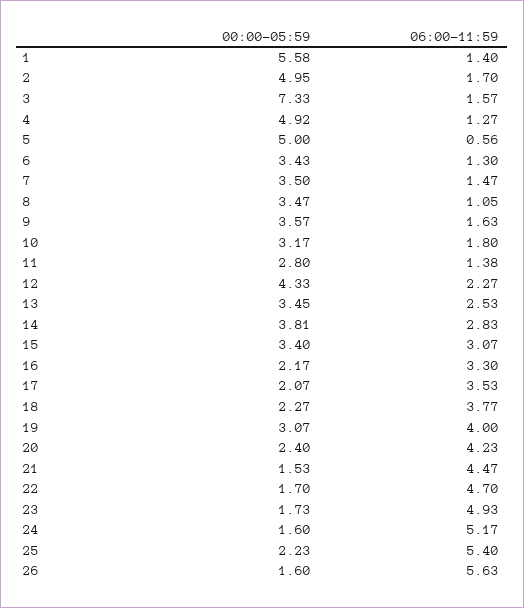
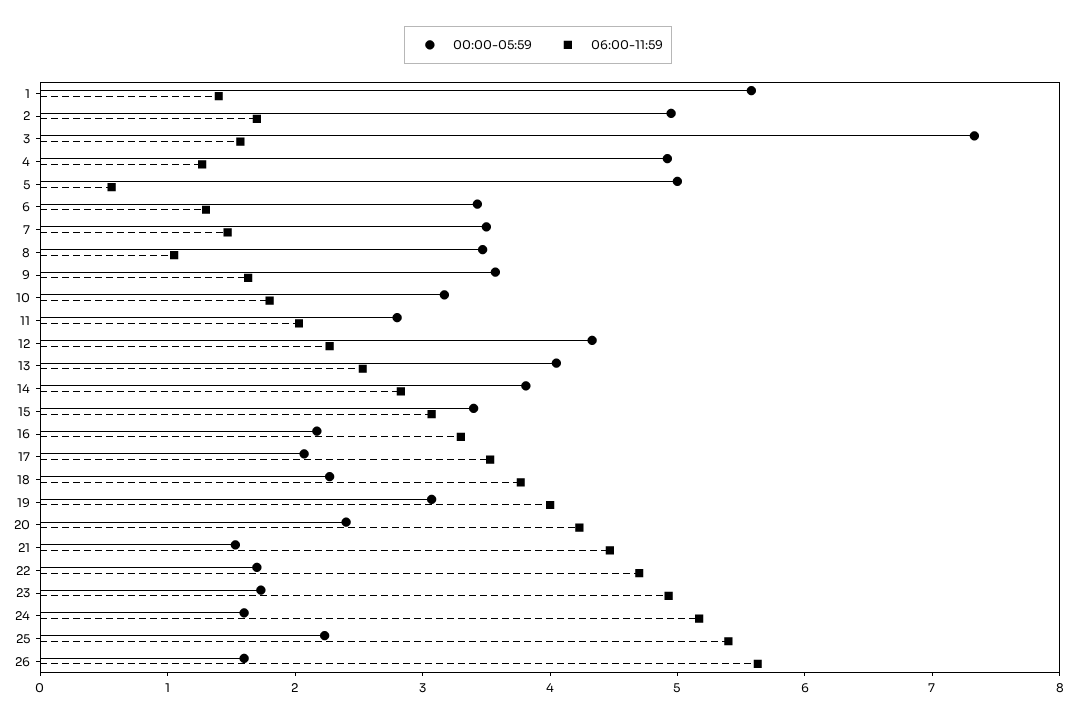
06:00-11:59, 11: 1.38 -> 2
00:00-05:59, 13: 3.45 -> 4

